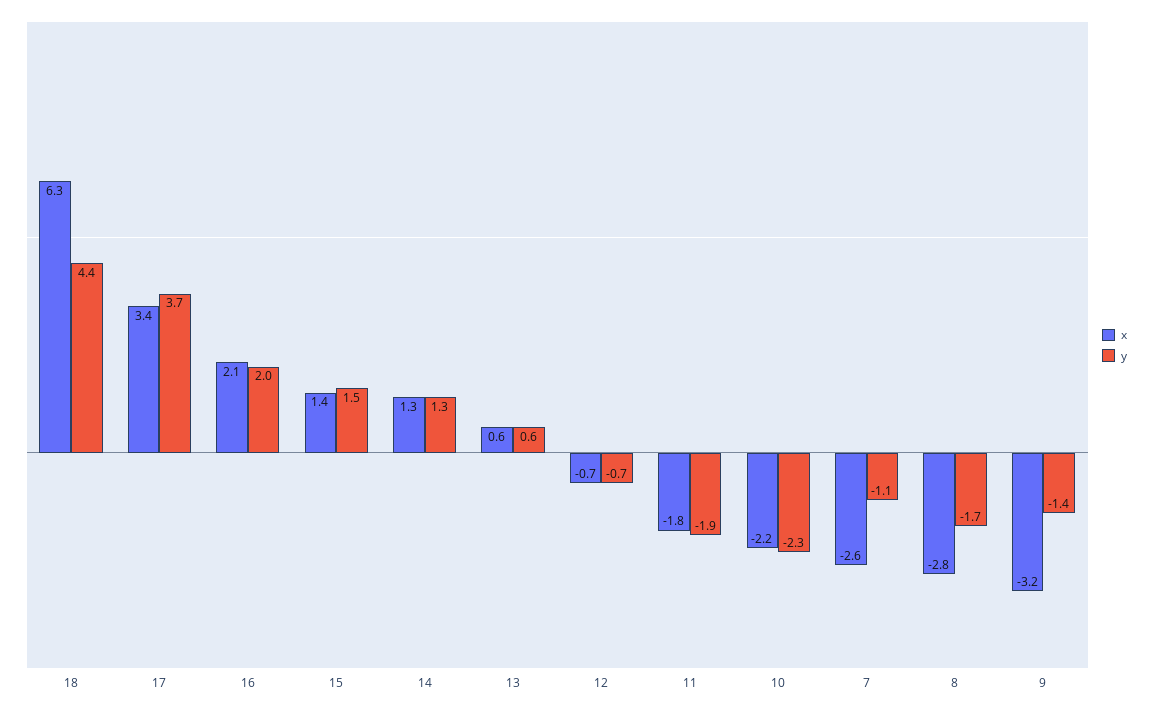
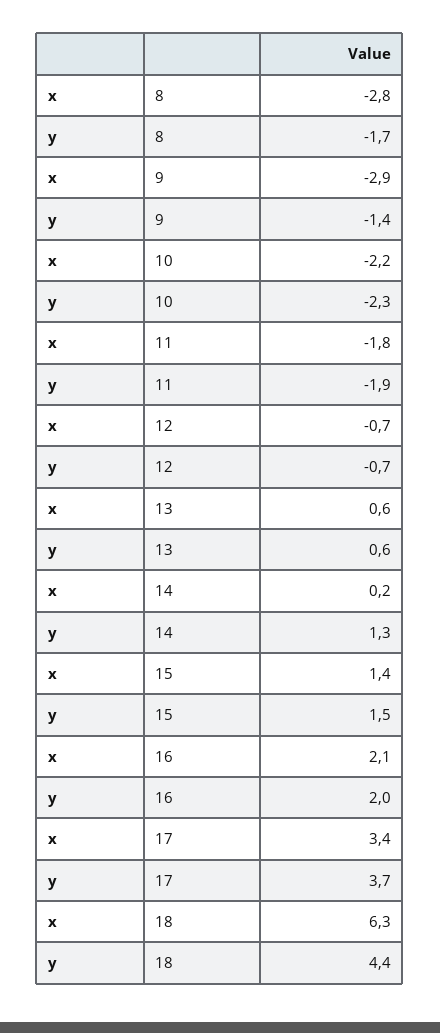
x, 14: 1.3 -> 0.2
x, 7: -2.6 -> none
y, 7: -1.1 -> none
x, 9: -3.2 -> -2.9

